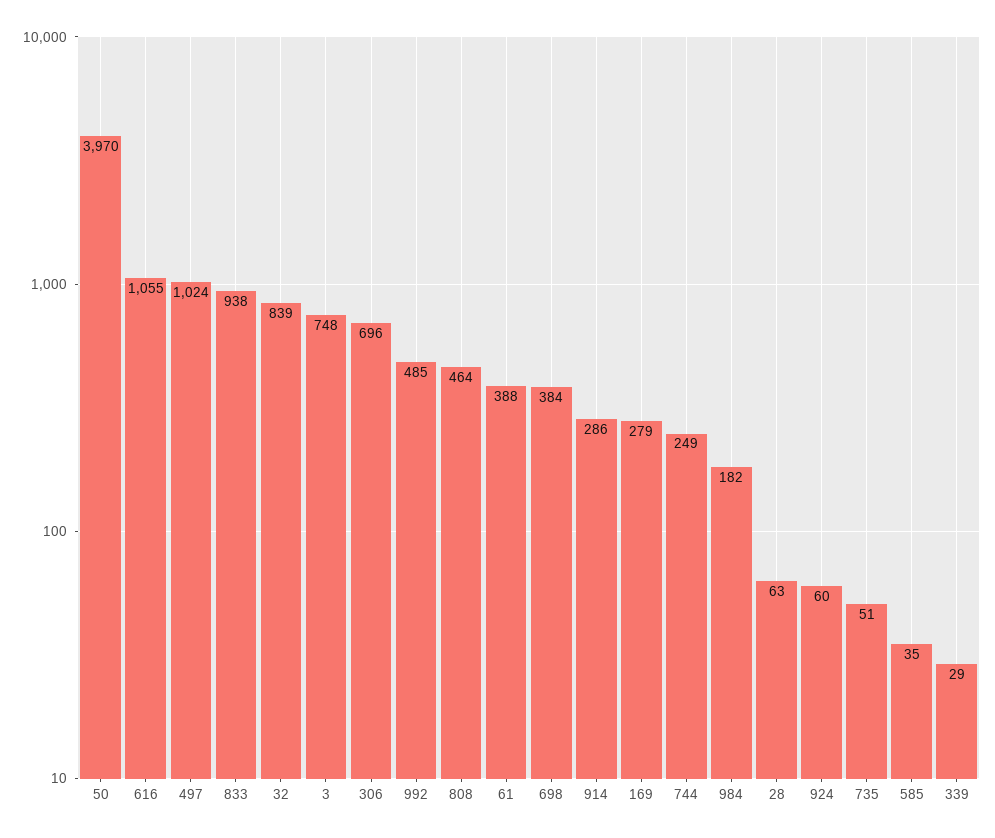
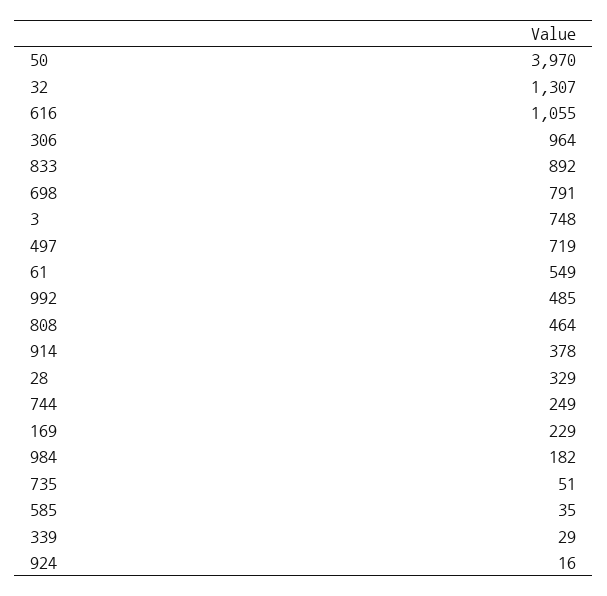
497: 1024 -> 719
833: 938 -> 892
32: 839 -> 1307
306: 696 -> 964
61: 388 -> 549
698: 384 -> 791
914: 286 -> 378
169: 279 -> 229
28: 63 -> 329
924: 60 -> 16

